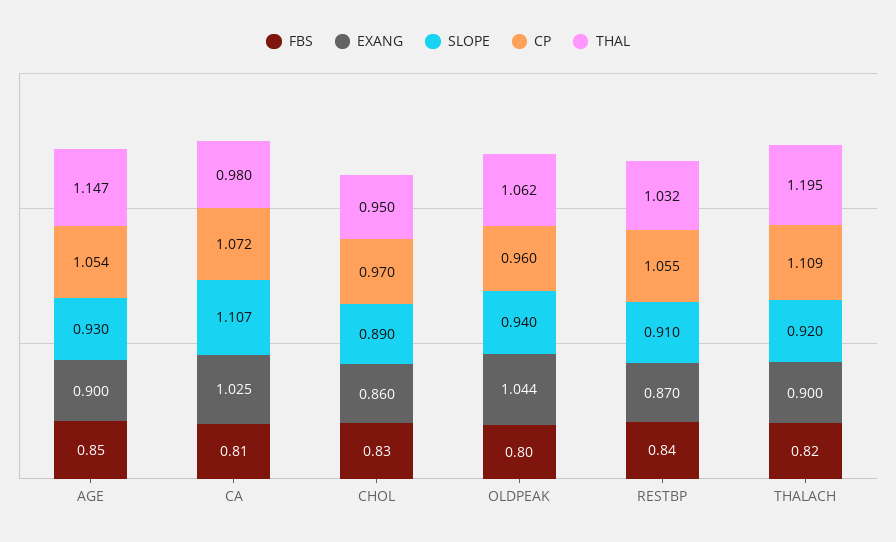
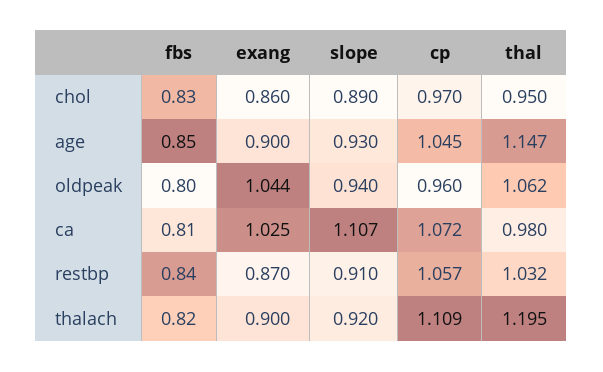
CP, AGE: 1.054 -> 1.045
CP, RESTBP: 1.055 -> 1.057

